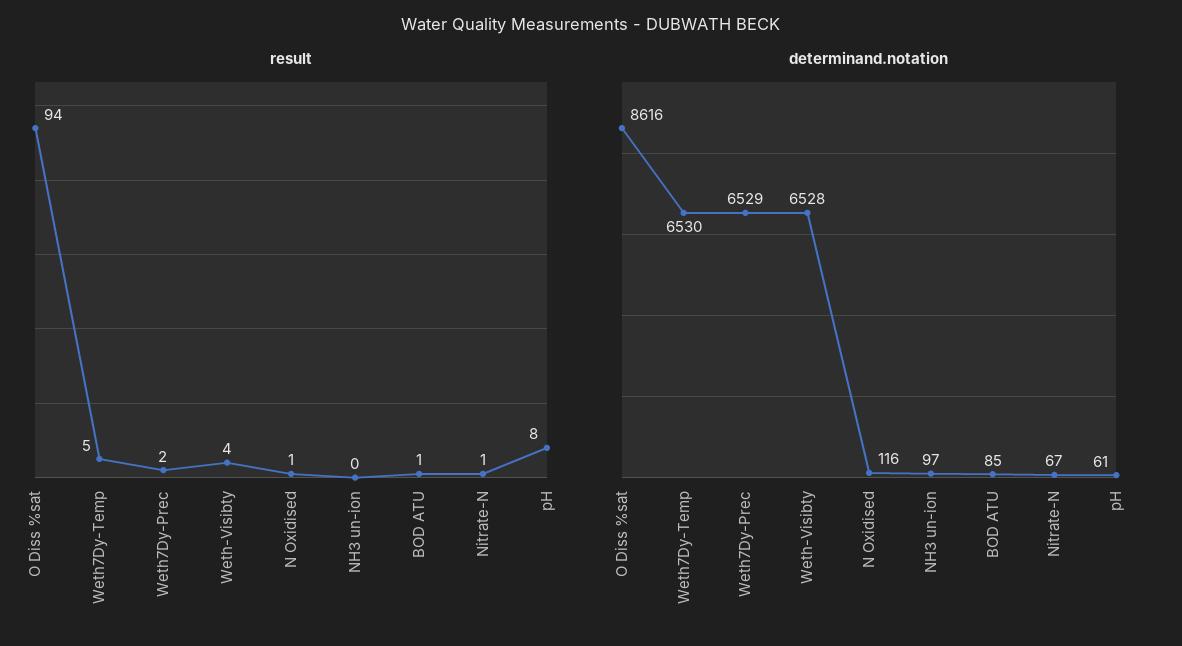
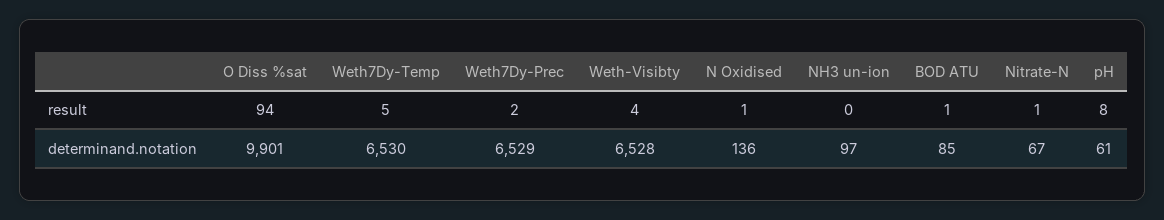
determinand.notation, O Diss %sat: 8616 -> 9901
determinand.notation, N Oxidised: 116 -> 136

